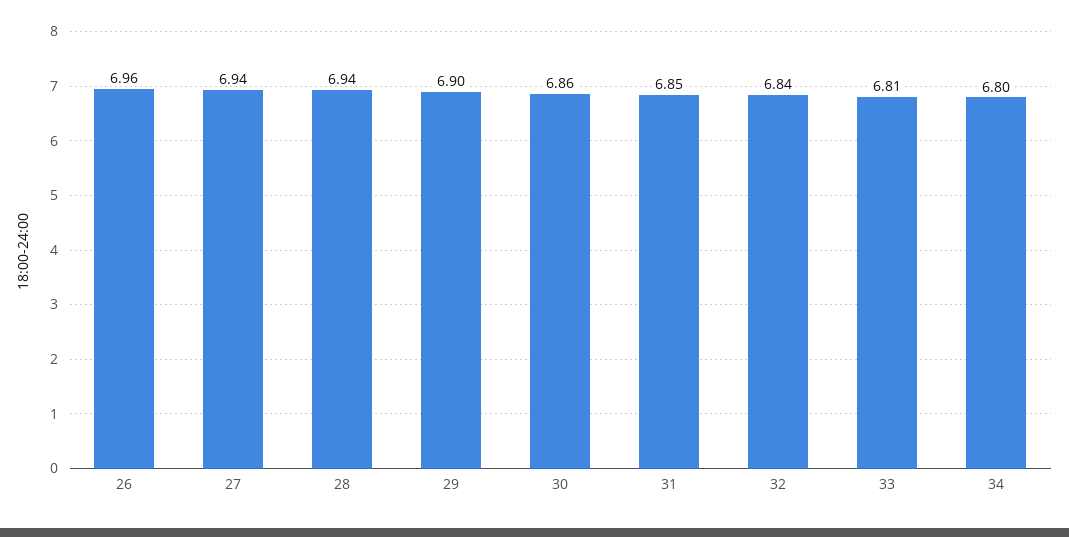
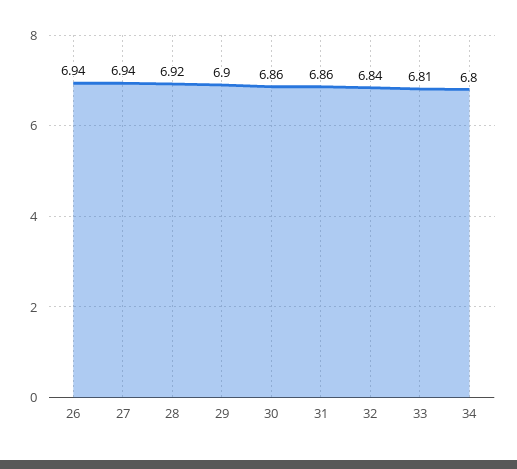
26: 6.96 -> 6.94
28: 6.94 -> 6.92
31: 6.85 -> 6.86

